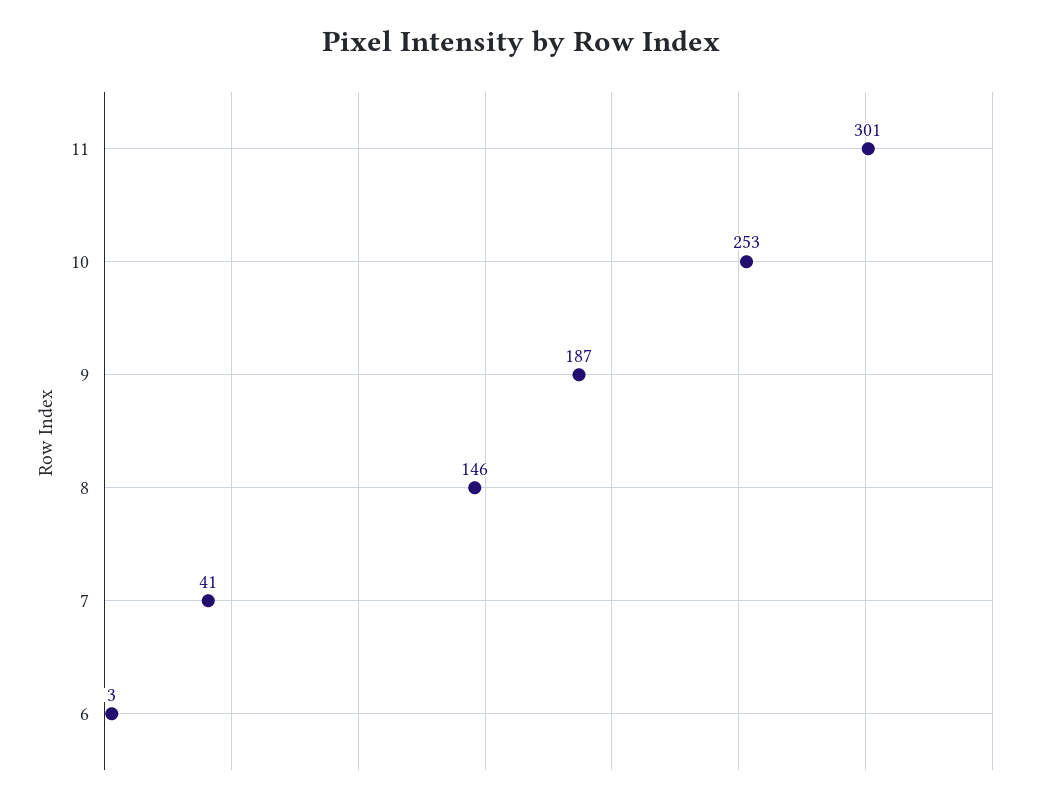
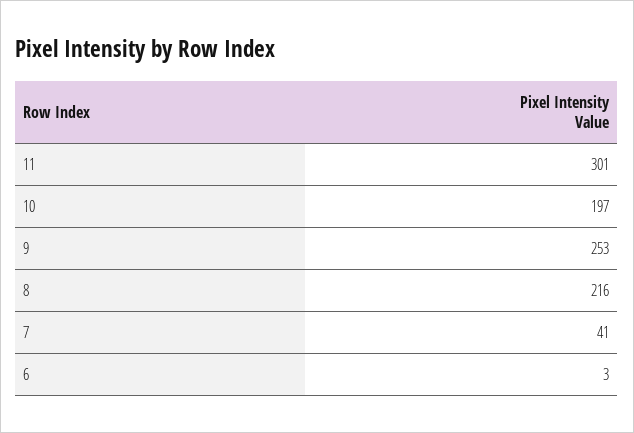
10: 253 -> 197
9: 187 -> 253
8: 146 -> 216

